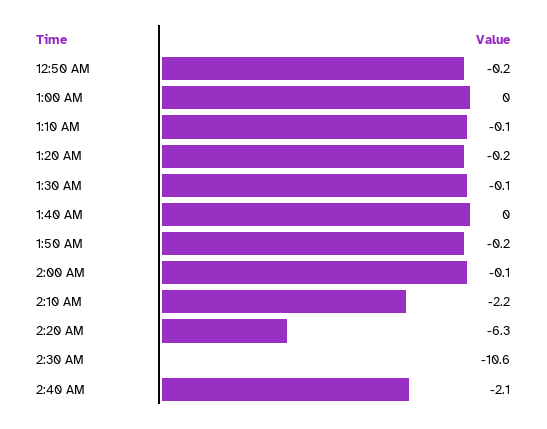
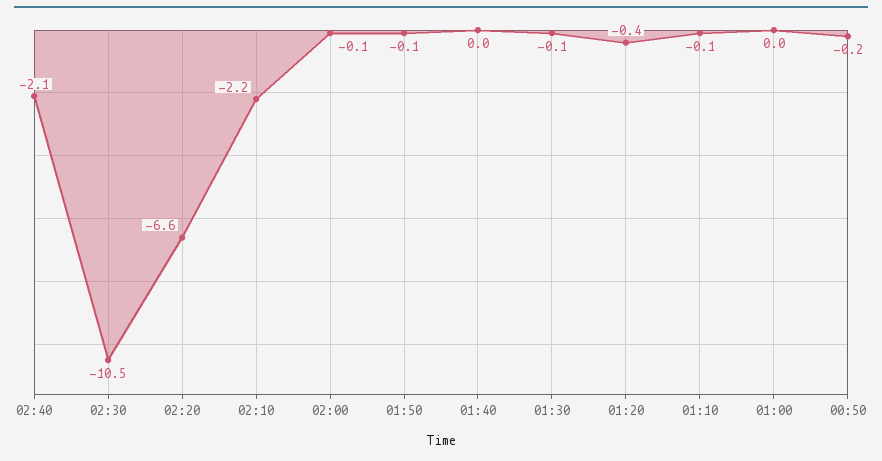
1:20 AM: -0.2 -> -0.4
1:50 AM: -0.2 -> -0.1
2:20 AM: -6.3 -> -6.6
2:30 AM: -10.6 -> -10.5

